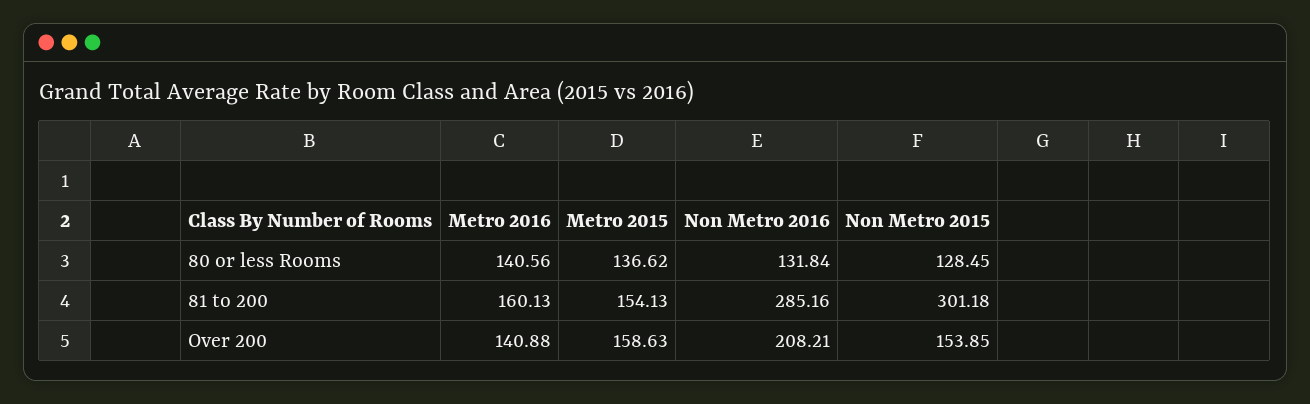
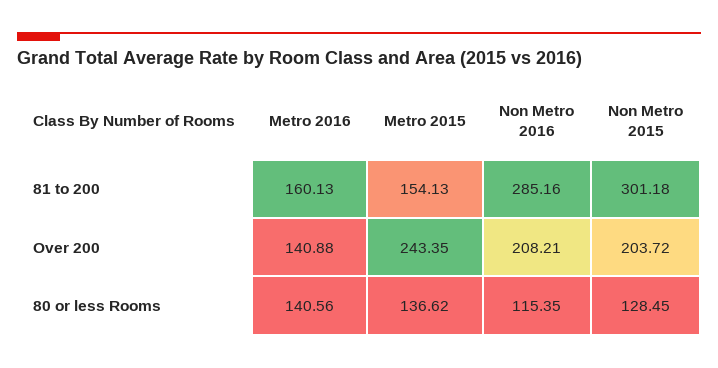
Non Metro 2016, 80 or less Rooms: 131.84 -> 115.35
Metro 2015, Over 200: 158.63 -> 243.35
Non Metro 2015, Over 200: 153.85 -> 203.72

